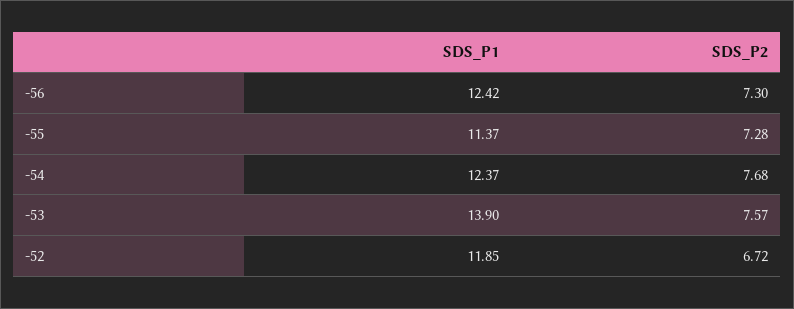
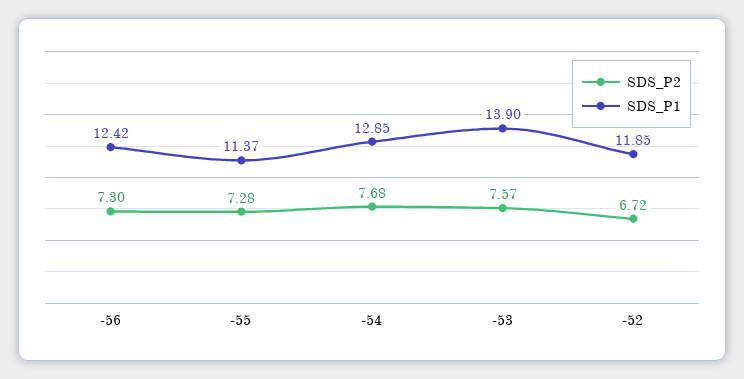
SDS_P1, -54: 12.37 -> 12.85

